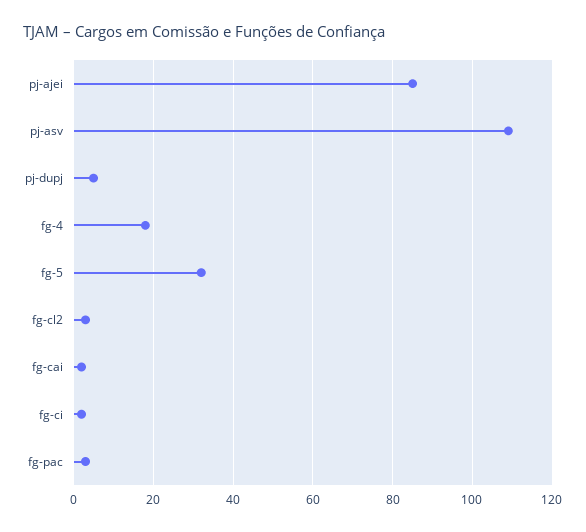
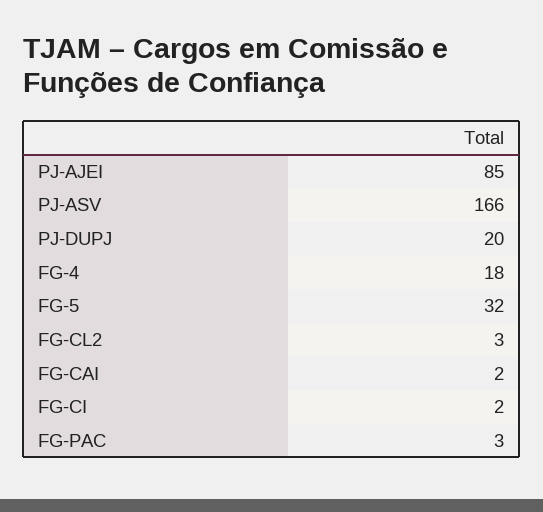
pj-asv: 110 -> 166
pj-dupj: 5 -> 20

